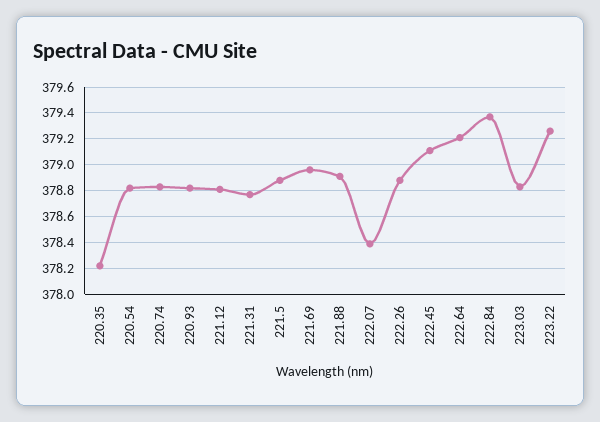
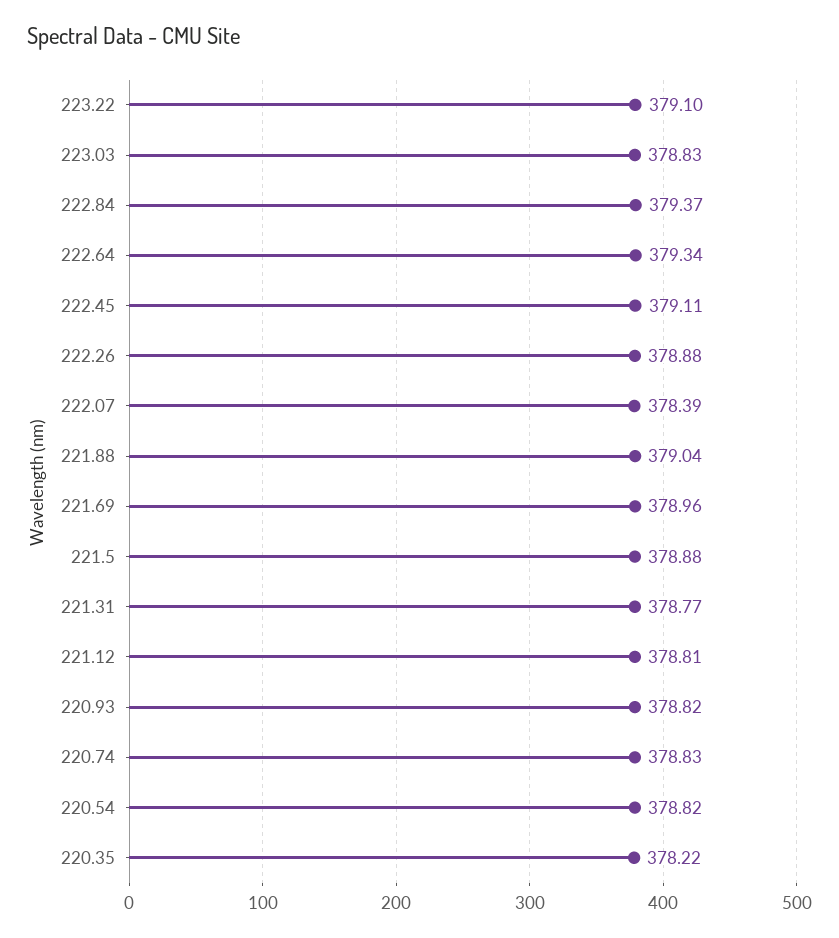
221.88: 378.9 -> 379.04
222.64: 379.2 -> 379.34
223.22: 379.25 -> 379.1

